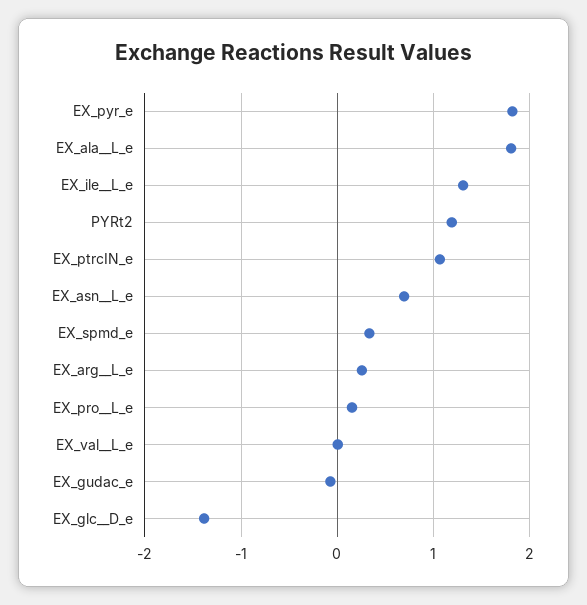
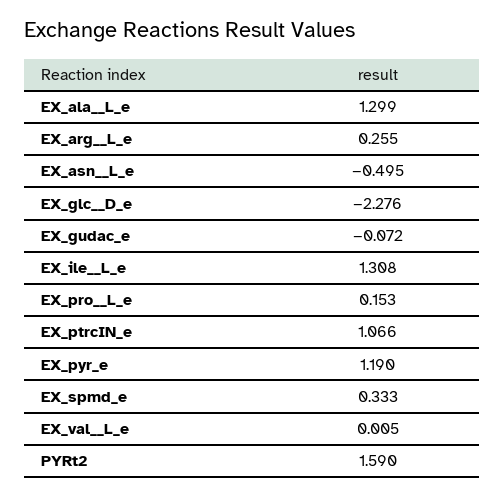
EX_pyr_e: 1.8 -> 1.19
EX_ala__L_e: 1.8 -> 1.299
PYRt2: 1.2 -> 1.59
EX_asn__L_e: 0.7 -> -0.495
EX_glc__D_e: -1.4 -> -2.276

